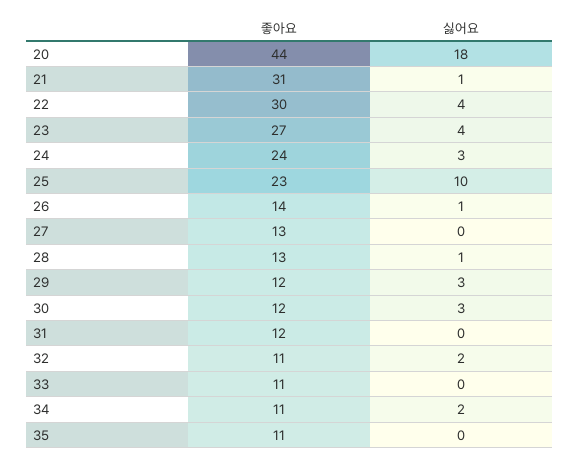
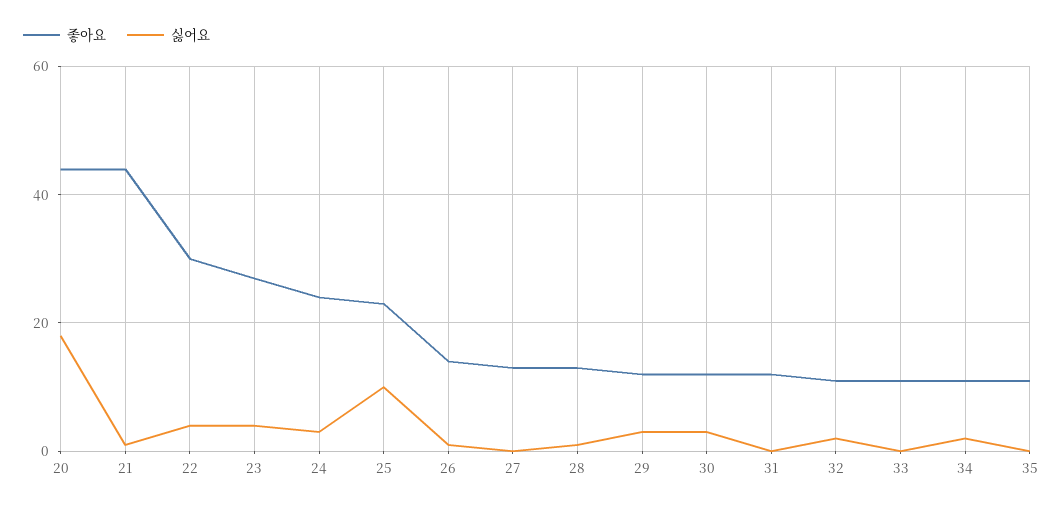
좋아요, 21: 31 -> 45

